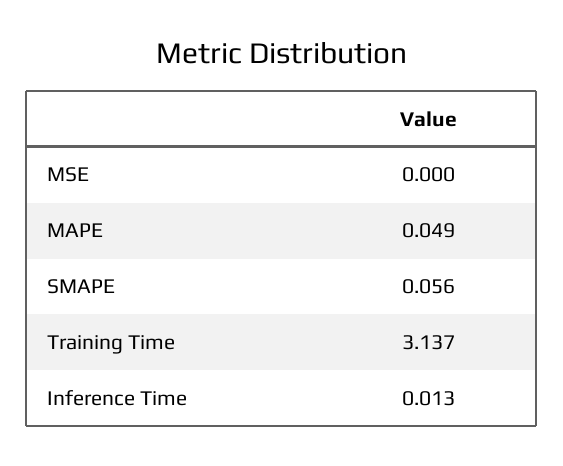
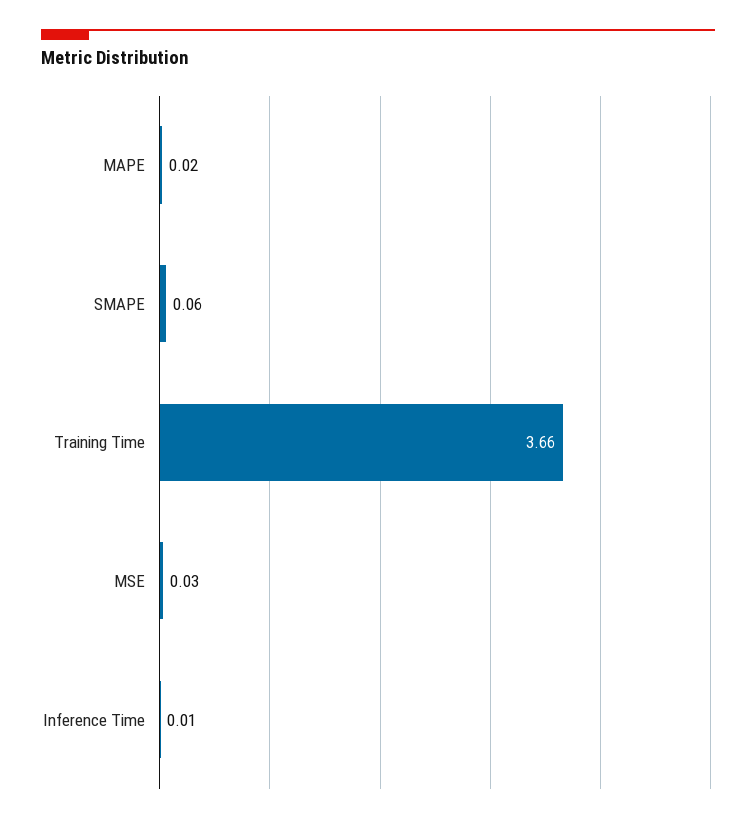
MSE: 0 -> 0.03
MAPE: 0.049 -> 0.02
Training Time: 3.137 -> 3.66

